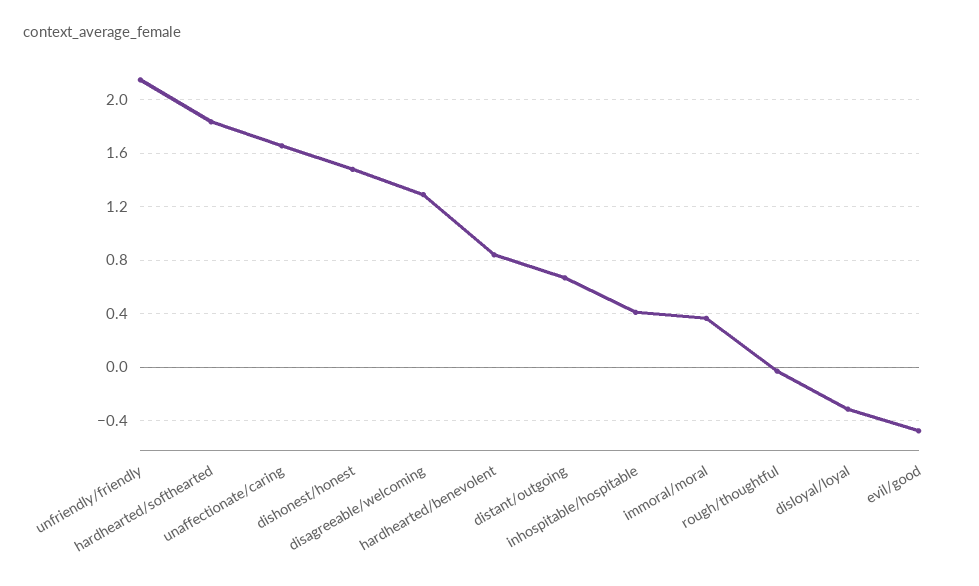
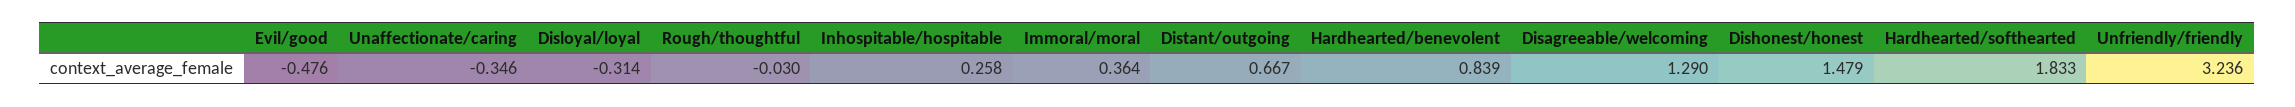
unfriendly/friendly: 2.15 -> 3.236
unaffectionate/caring: 1.65 -> -0.346
inhospitable/hospitable: 0.4 -> 0.258

